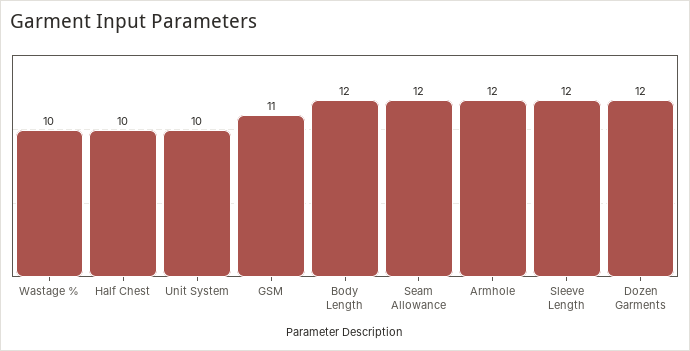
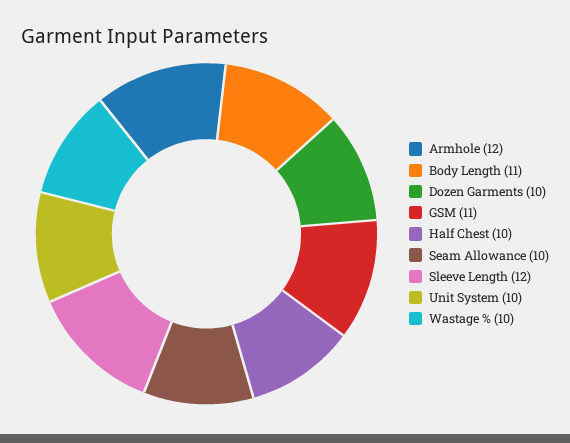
Body Length: 12 -> 11
Seam Allowance: 12 -> 10
Dozen Garments: 12 -> 10

